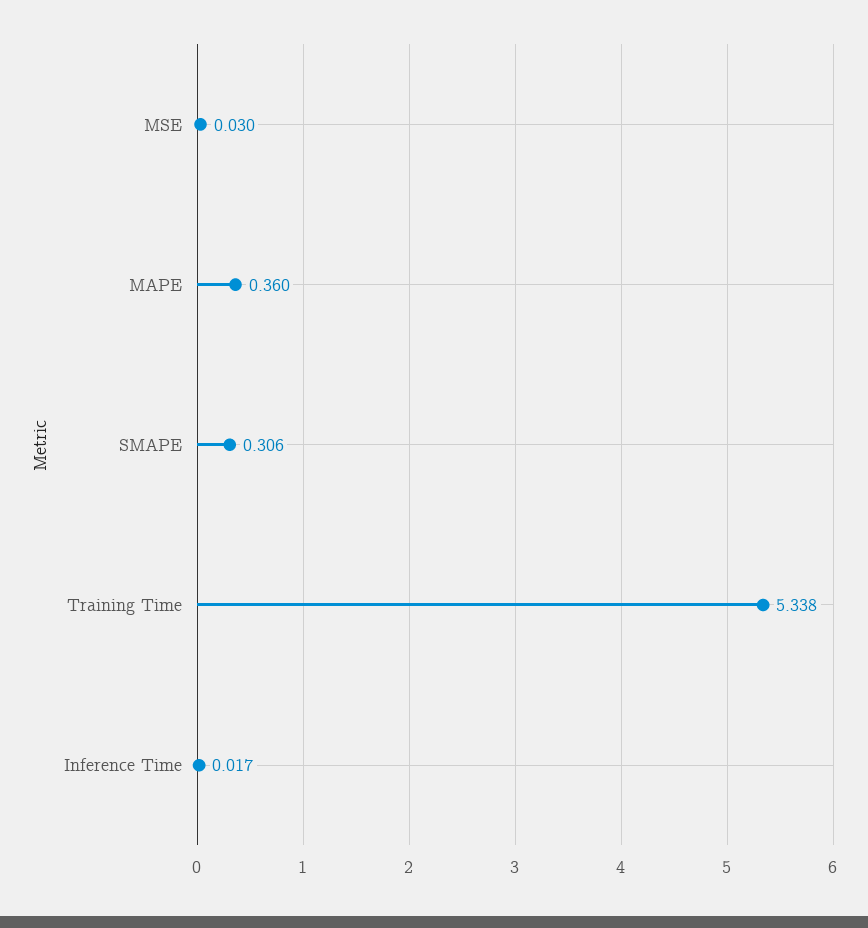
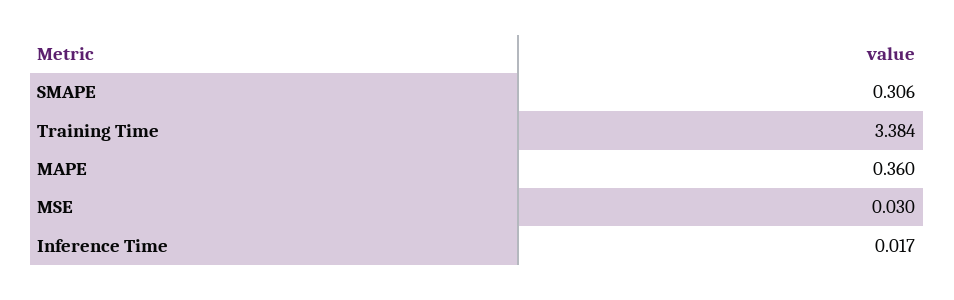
Training Time: 5.338 -> 3.384

